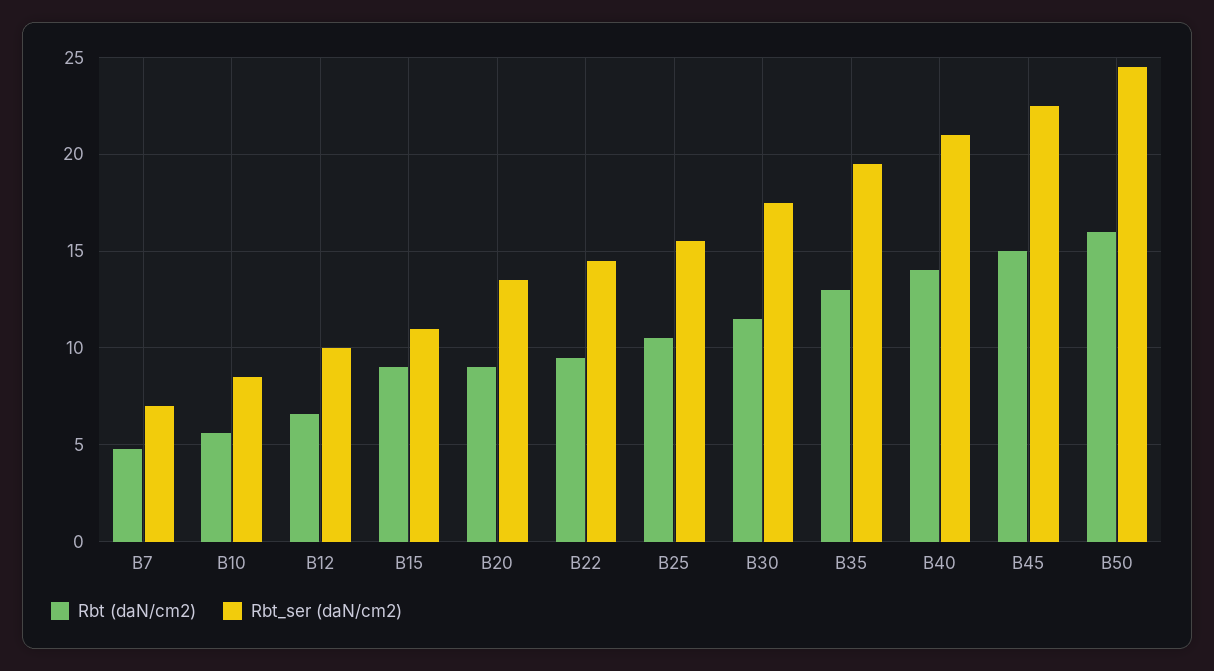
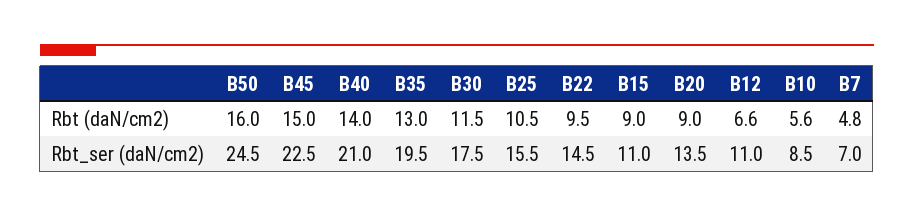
Rbt_ser (daN/cm2), B12: 10 -> 11

